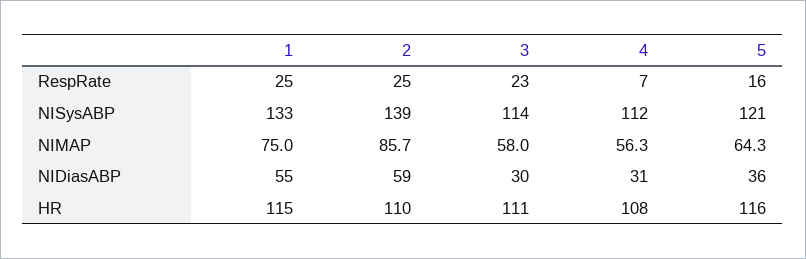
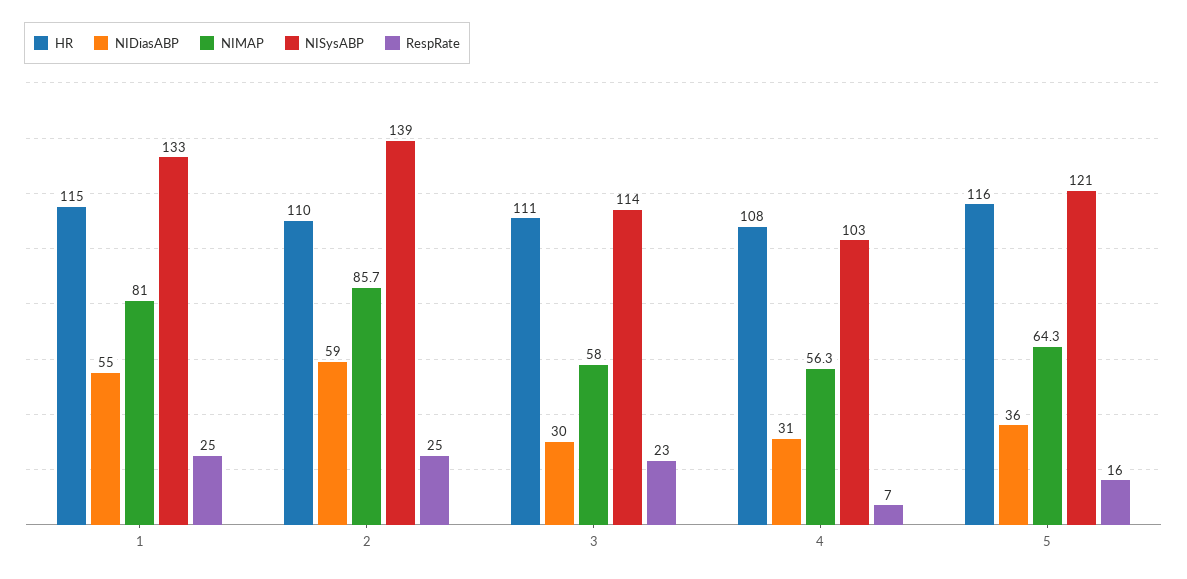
NISysABP, 4: 112 -> 103
NIMAP, 1: 75 -> 81

